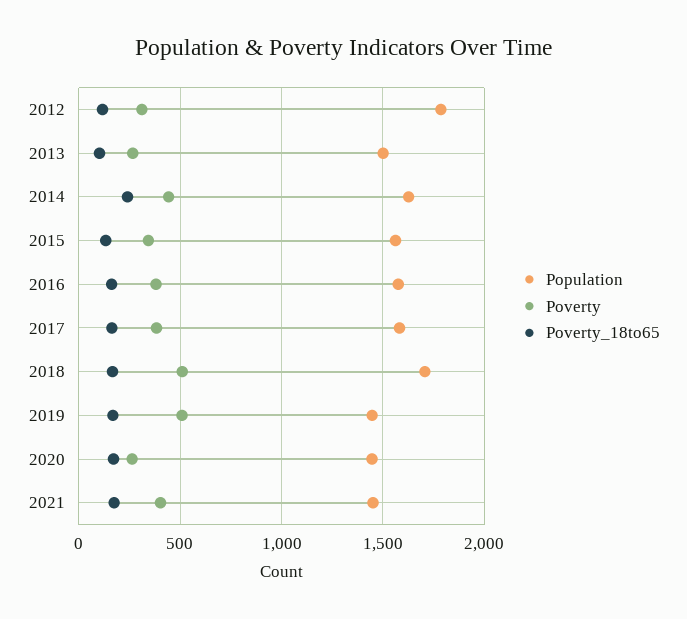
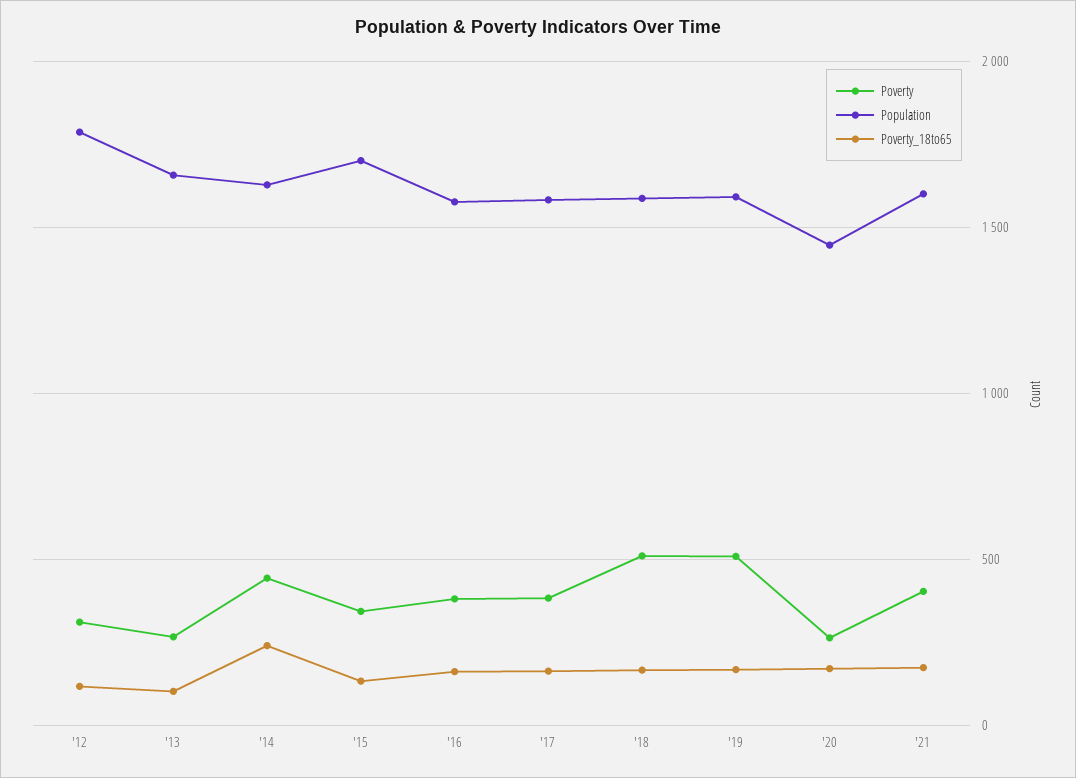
Population, 2013: 1500 -> 1650
Population, 2015: 1550 -> 1700
Population, 2018: 1700 -> 1600
Population, 2019: 1450 -> 1600
Population, 2021: 1450 -> 1600

